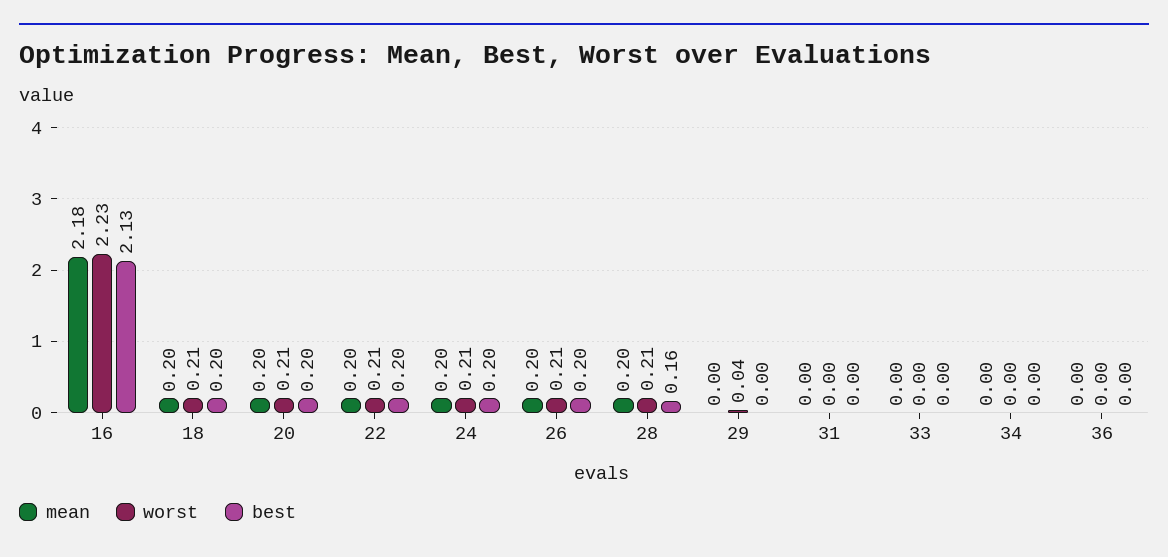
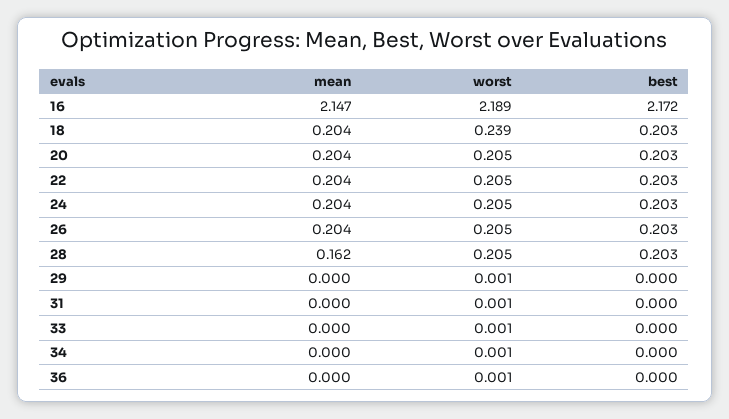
mean, 16: 2.18 -> 2.147
worst, 16: 2.23 -> 2.189
best, 16: 2.13 -> 2.172
worst, 18: 0.21 -> 0.239
mean, 28: 0.2 -> 0.162
best, 28: 0.16 -> 0.203
worst, 29: 0.04 -> 0.001

